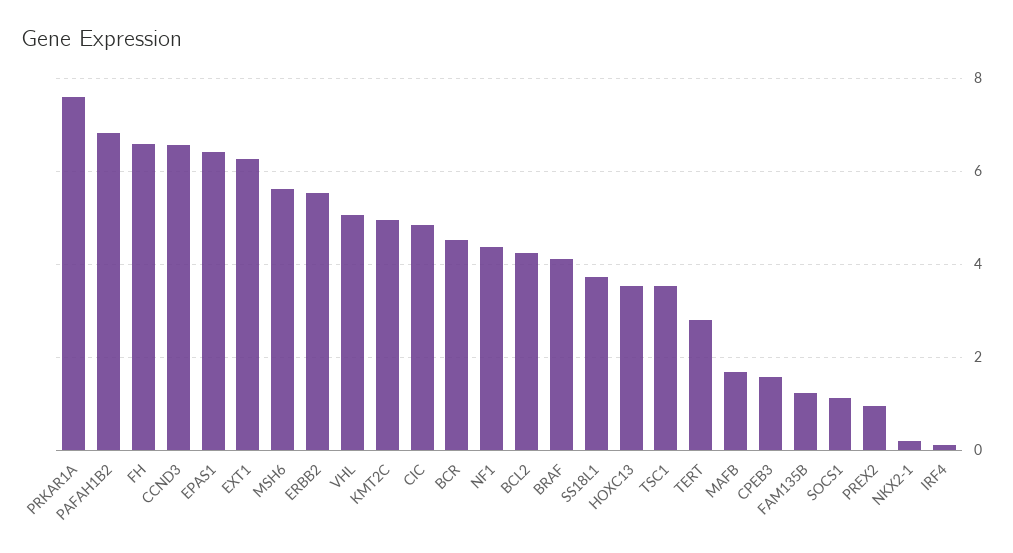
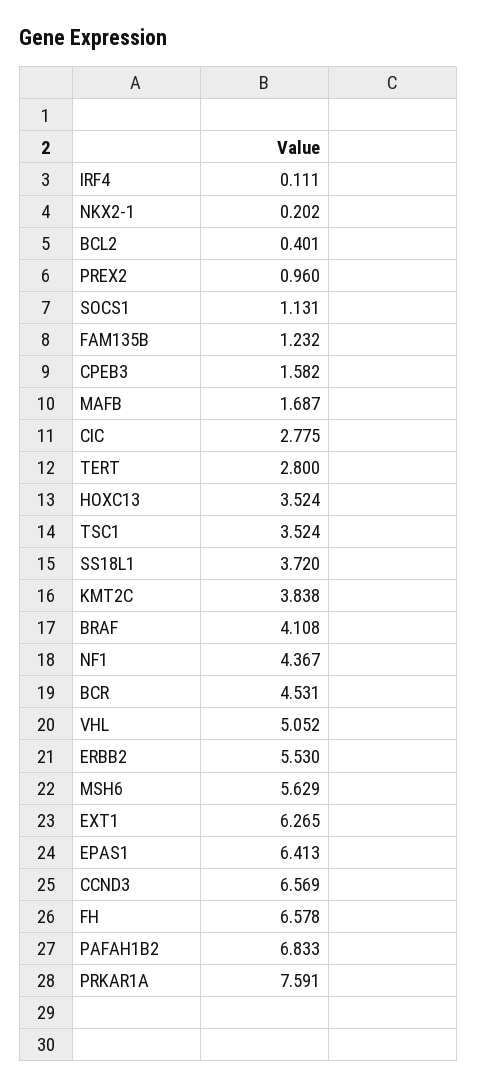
KMT2C: 5 -> 3.838
CIC: 4.8 -> 2.775
BCL2: 4.2 -> 0.401

